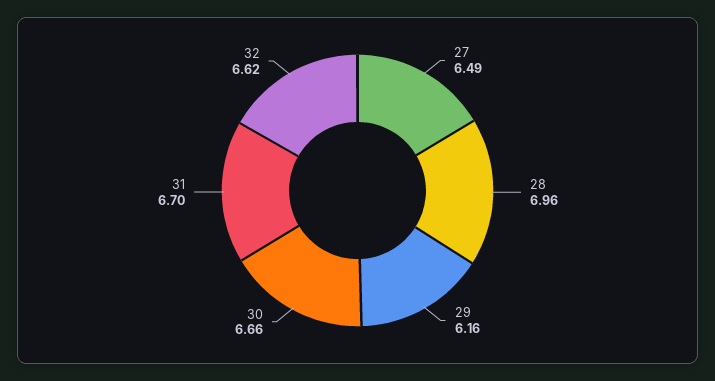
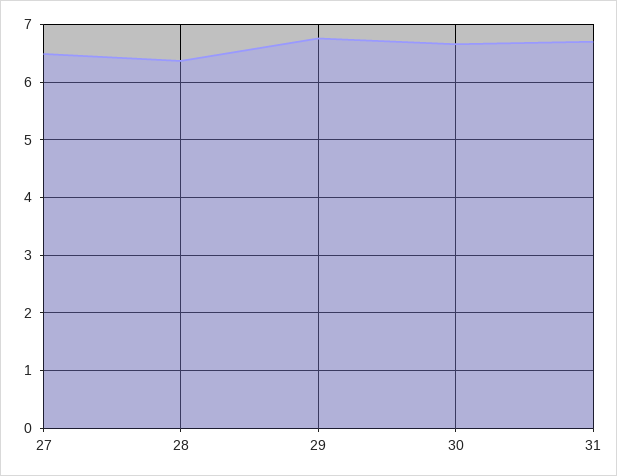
28: 6.96 -> 6.4
29: 6.16 -> 6.8
32: 6.62 -> none

